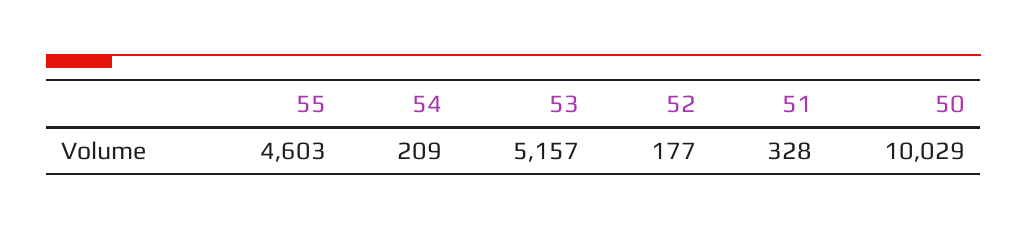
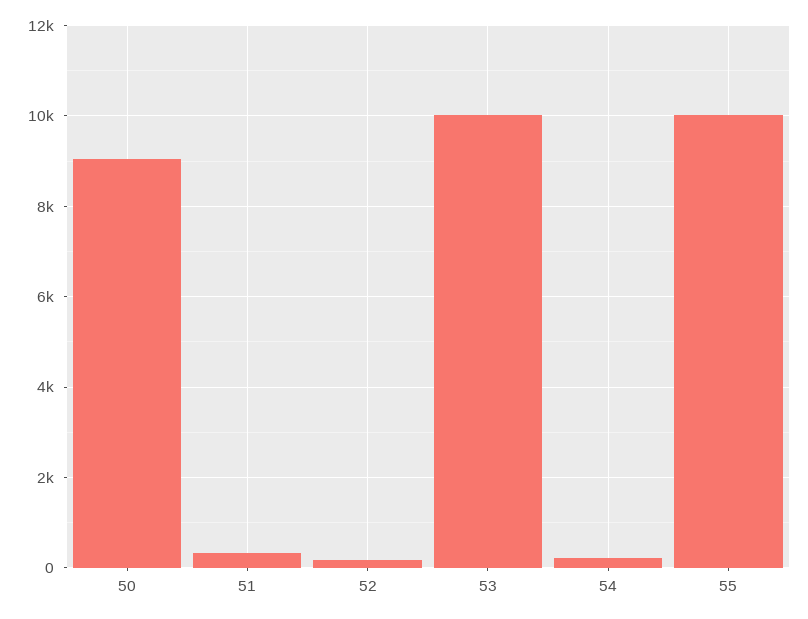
55: 4603 -> 10000
53: 5157 -> 10000
50: 10029 -> 9000

